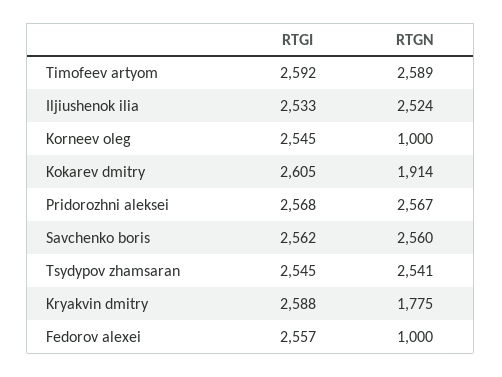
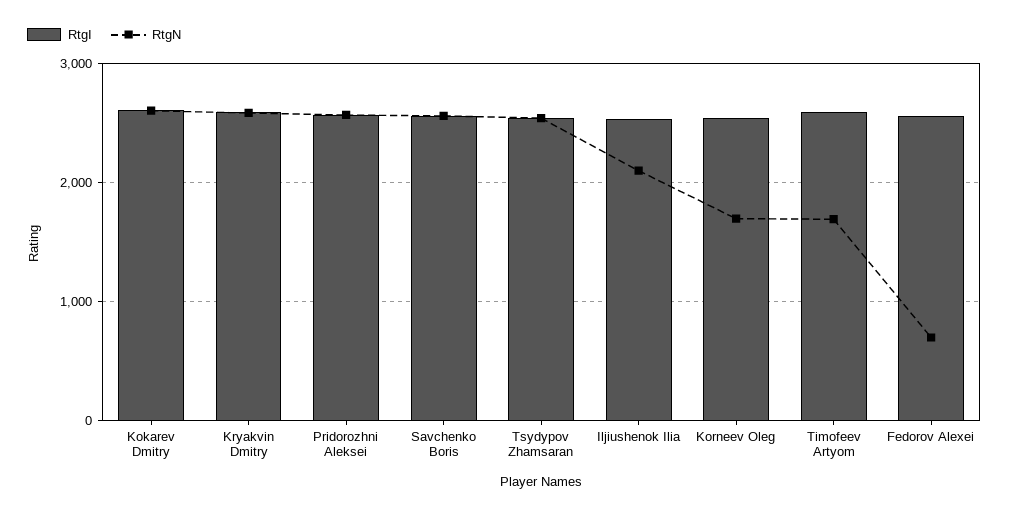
RTGN, Timofeev artyom: 2589 -> 1700
RTGN, Iljiushenok ilia: 2524 -> 2100
RTGN, Korneev oleg: 1000 -> 1700
RTGN, Kokarev dmitry: 1914 -> 2600
RTGN, Kryakvin dmitry: 1775 -> 2600
RTGN, Fedorov alexei: 1000 -> 700

